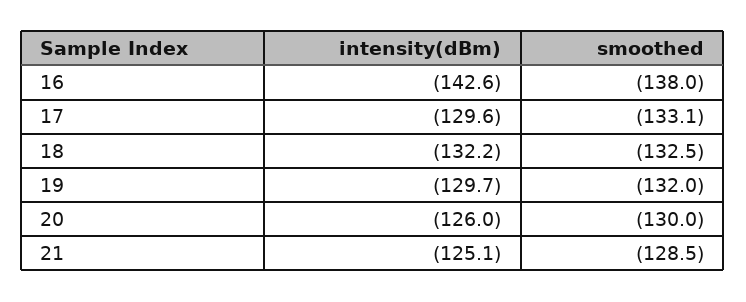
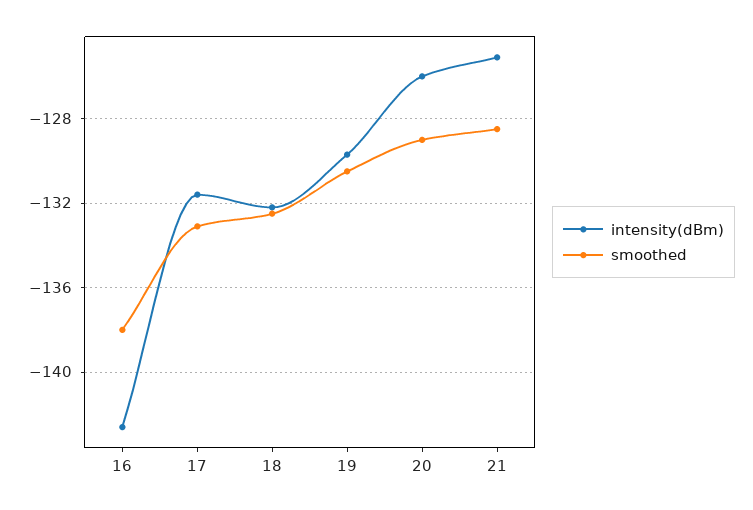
intensity(dBm), 17: -129.6 -> -131.5
smoothed, 19: -132 -> -130.5
smoothed, 20: -130 -> -129

